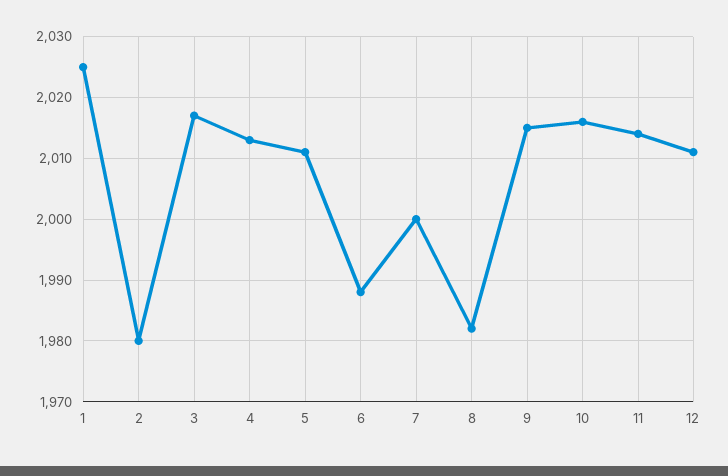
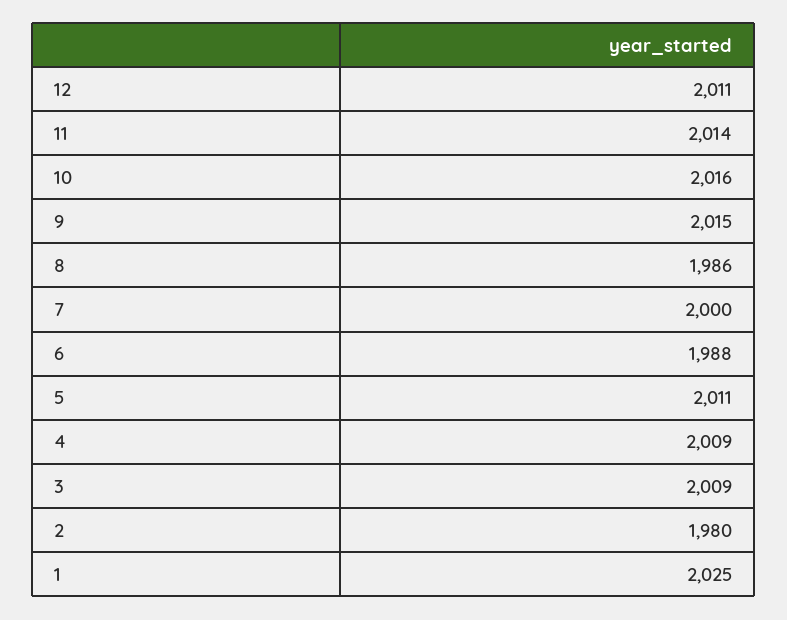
3: 2017 -> 2009
4: 2013 -> 2009
8: 1982 -> 1986

